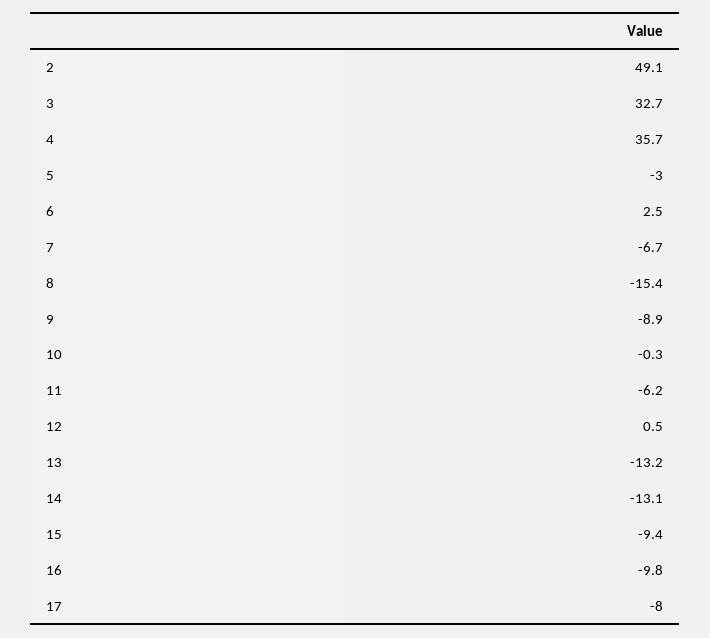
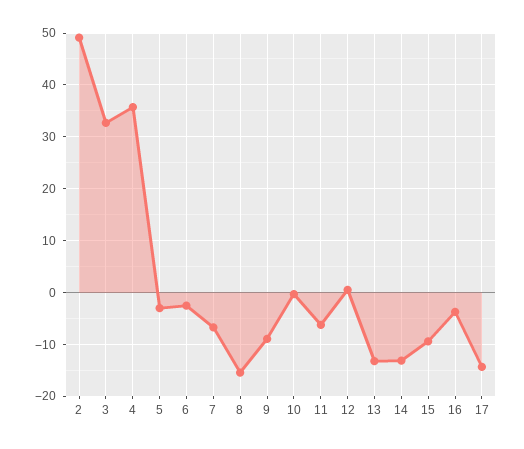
6: 2.5 -> -2
16: -9.8 -> -4
17: -8 -> -14

